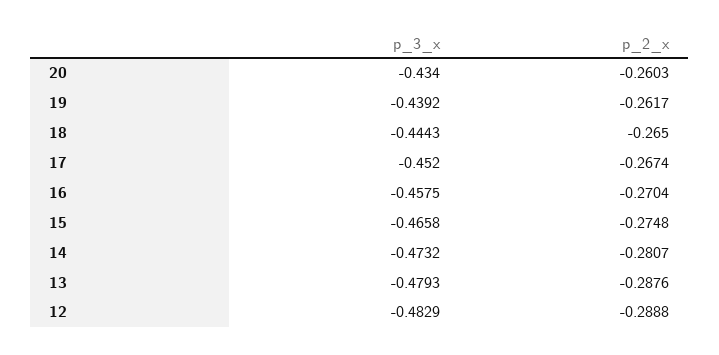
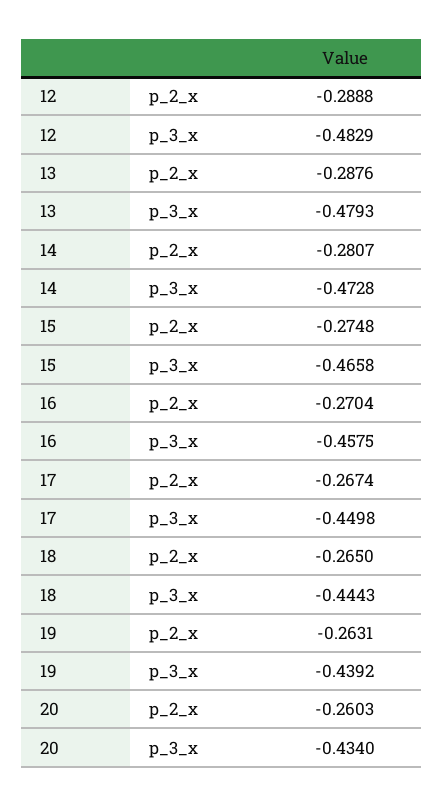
p_2_x, 19: -0.2617 -> -0.2631
p_3_x, 17: -0.452 -> -0.4498
p_3_x, 14: -0.4732 -> -0.4728

